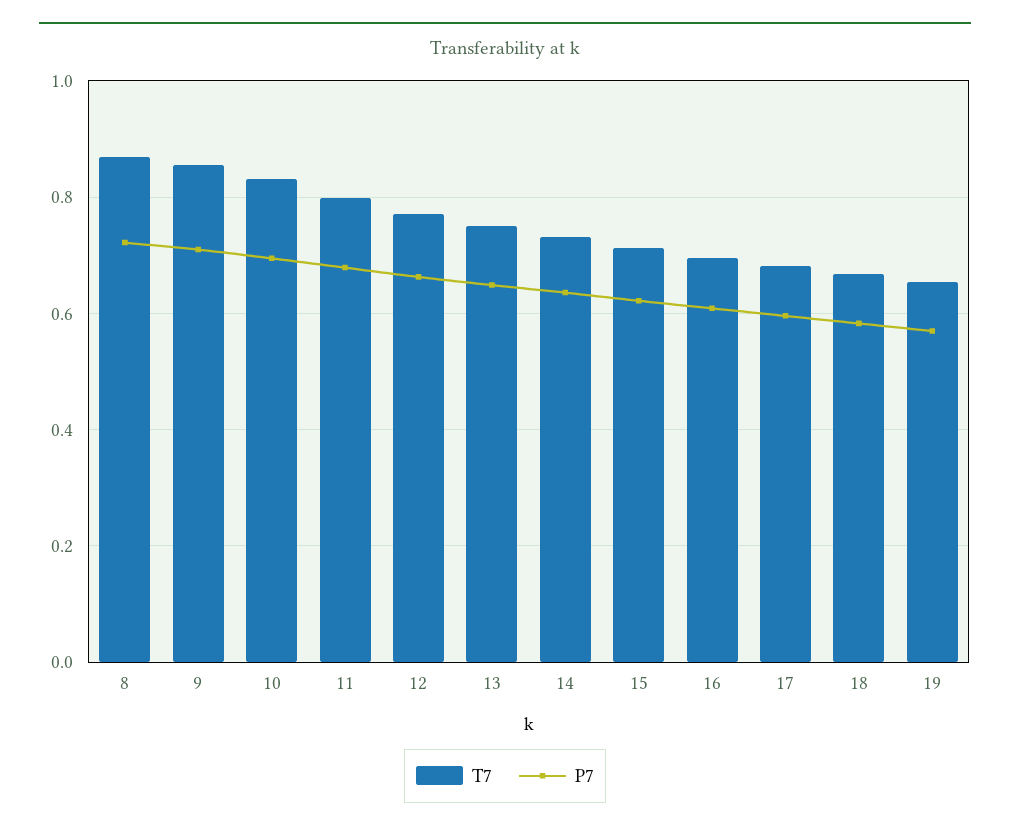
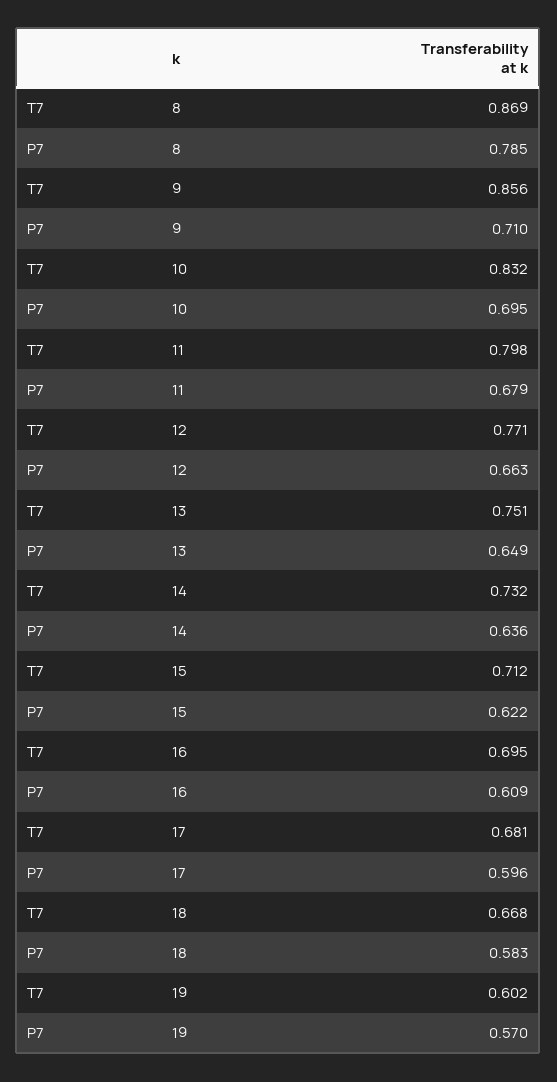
P7, 8: 0.72 -> 0.785
T7, 19: 0.66 -> 0.602

